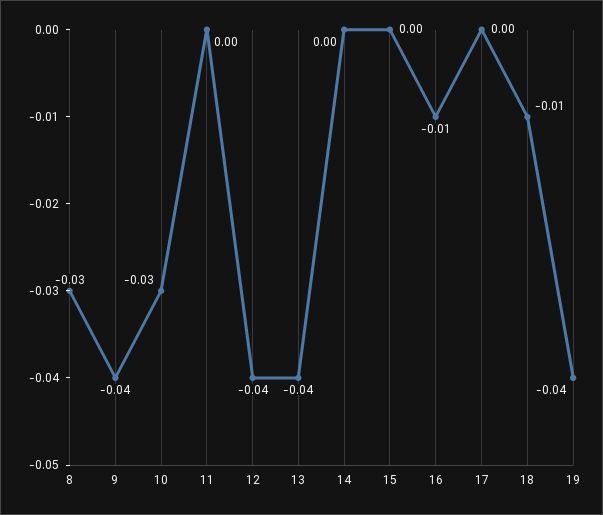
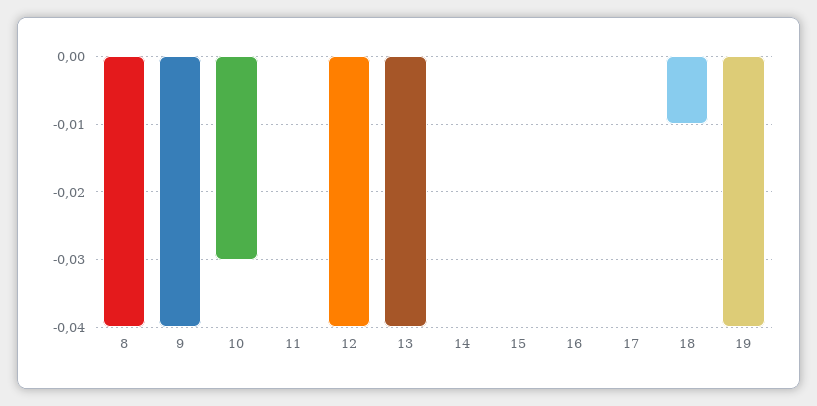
8: -0.03 -> -0.04
16: -0.01 -> 0

